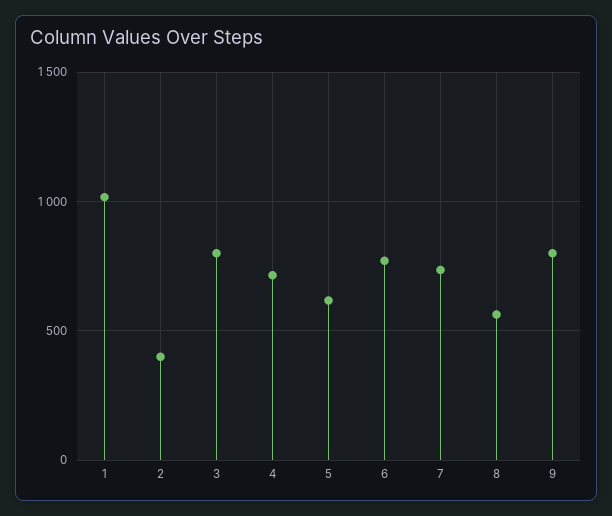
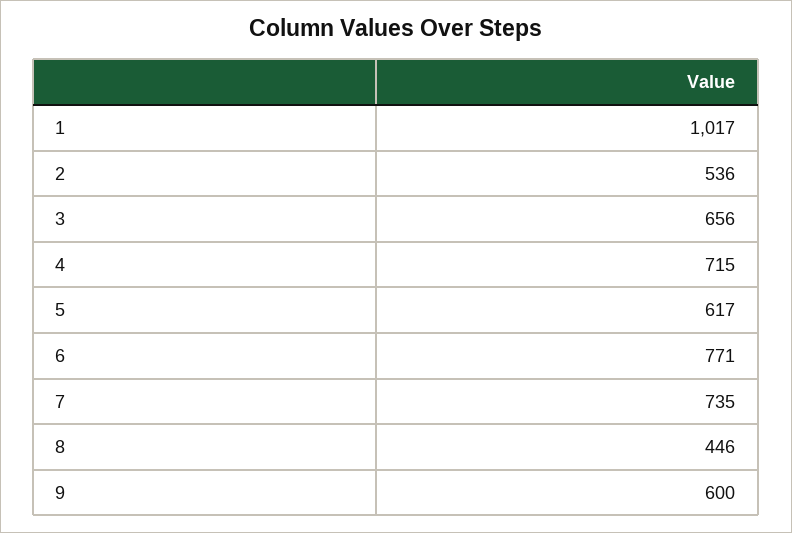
2: 400 -> 536
3: 800 -> 656
8: 550 -> 446
9: 800 -> 600

